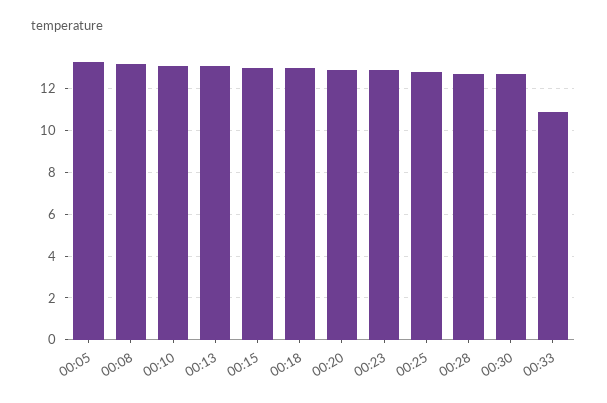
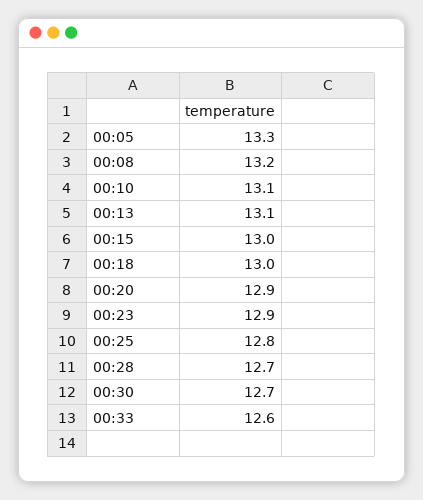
00:33: 11 -> 12.6

